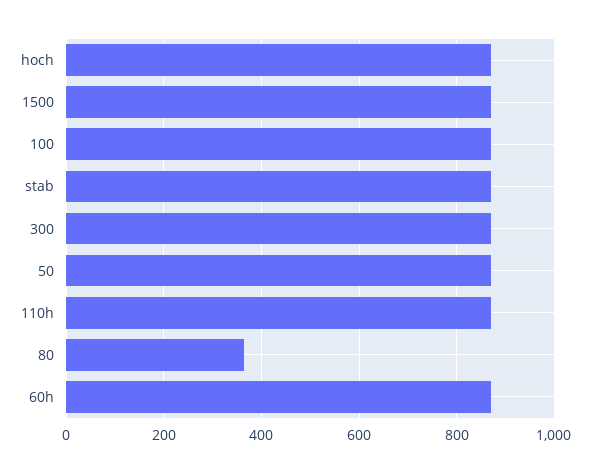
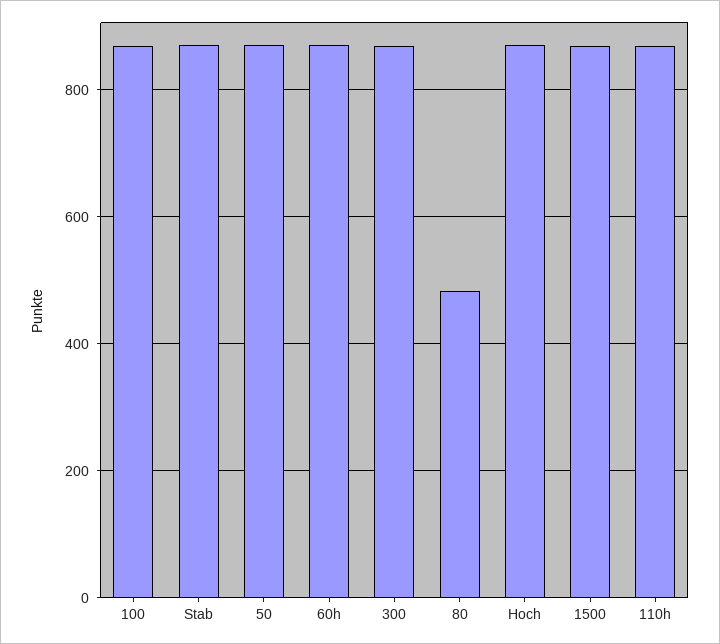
80: 360 -> 480

